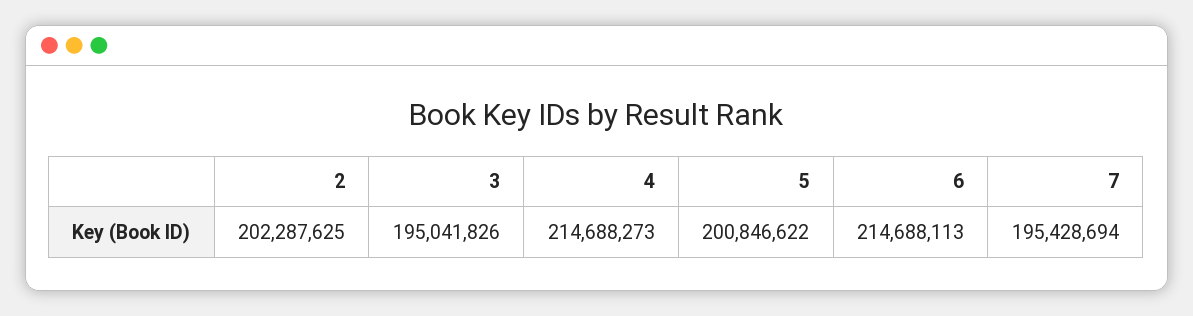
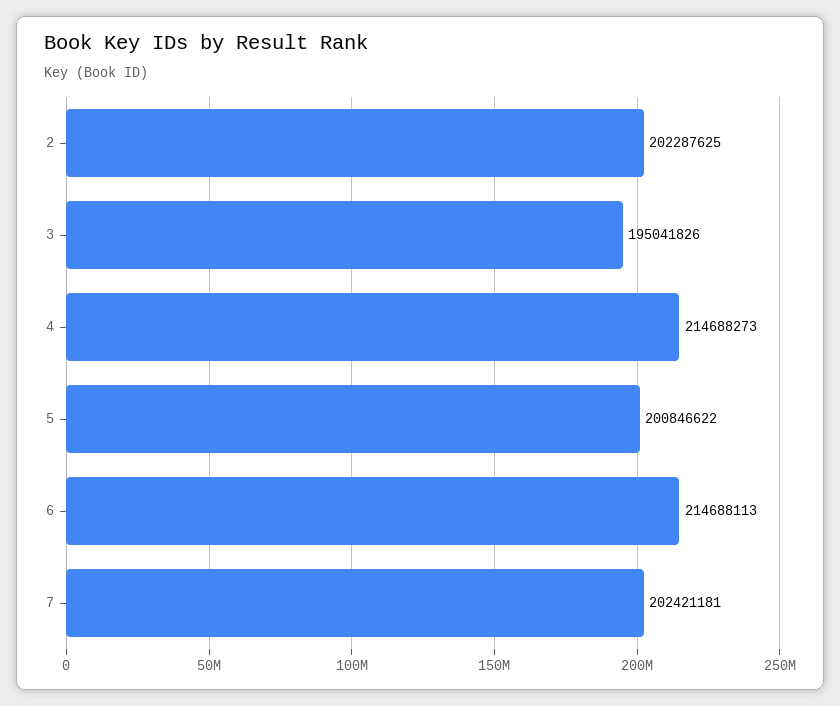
7: 195428694 -> 202421181

